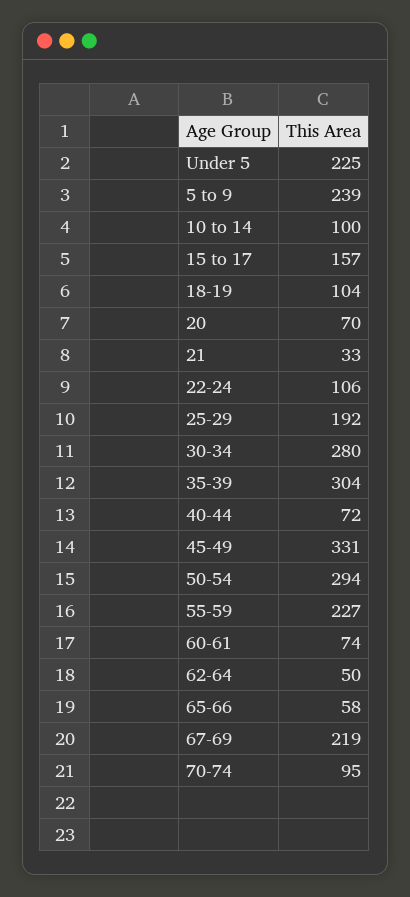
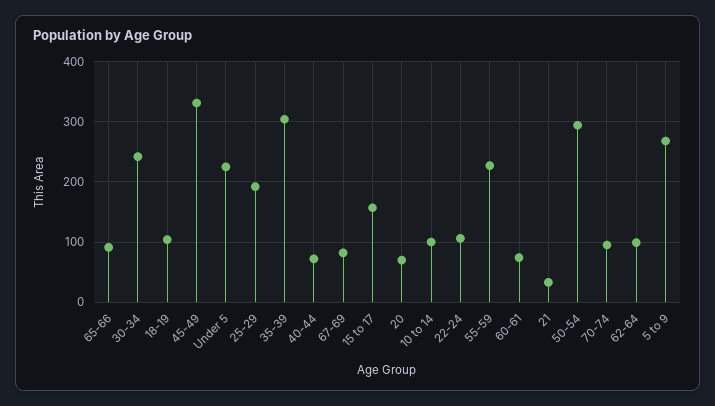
5 to 9: 239 -> 270
30-34: 280 -> 240
62-64: 50 -> 100
65-66: 58 -> 90
67-69: 219 -> 80

